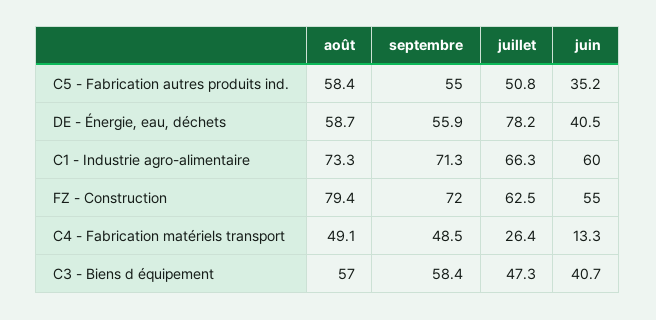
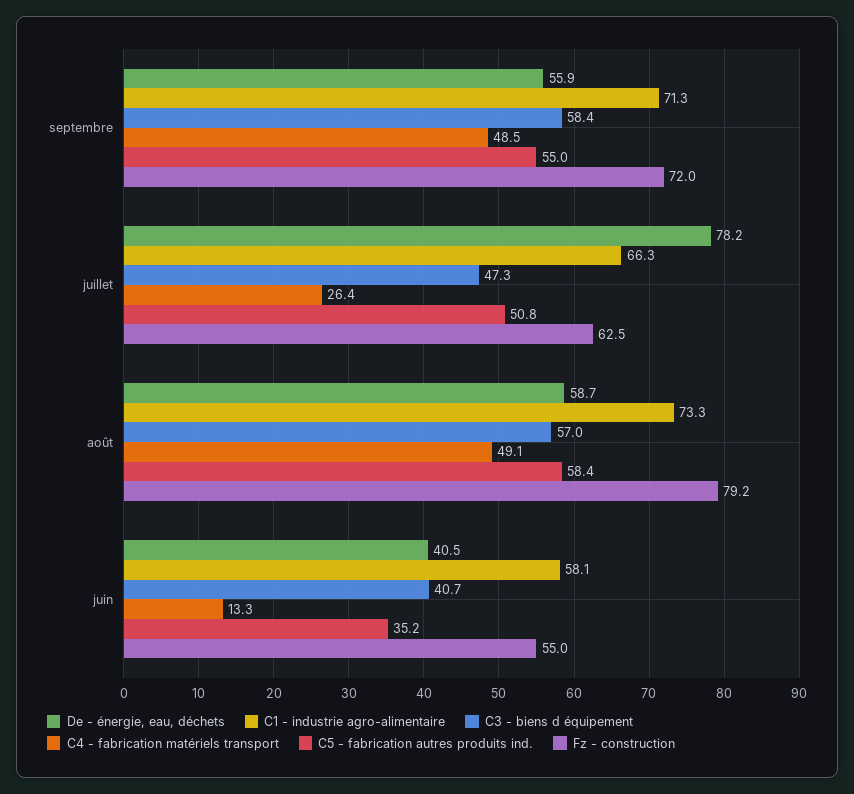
C1 - Industrie agro-alimentaire, juin: 60 -> 58.1
FZ - Construction, août: 79.4 -> 79.2

